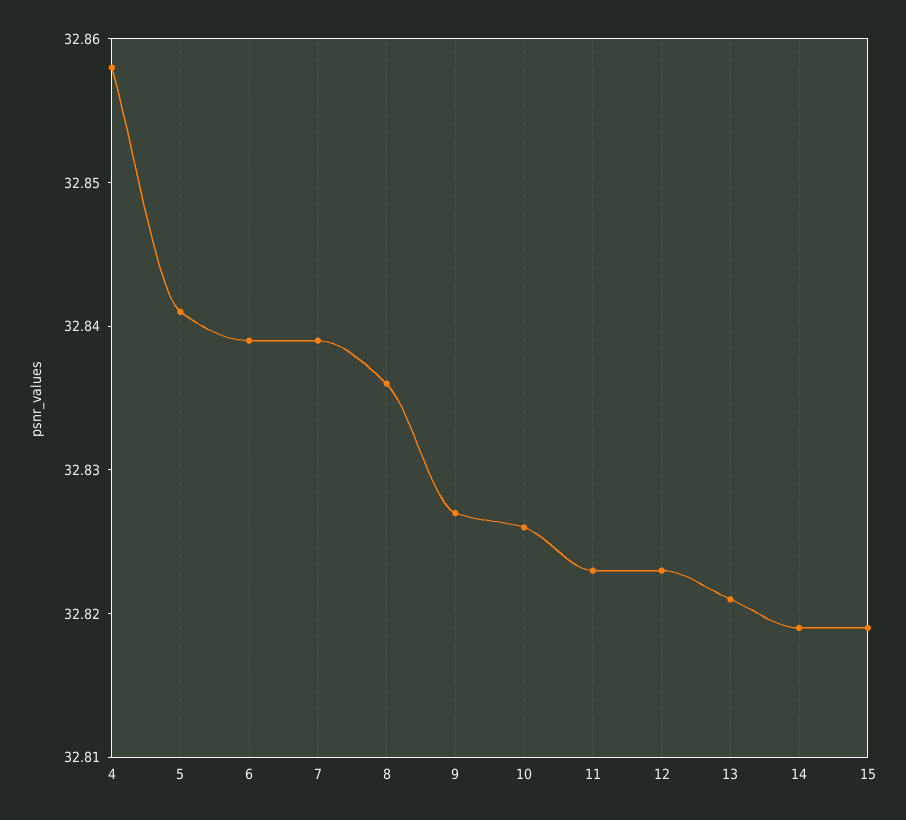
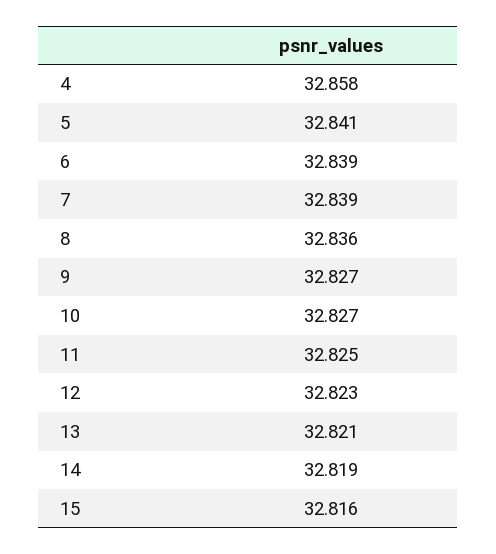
10: 32.826 -> 32.827
11: 32.823 -> 32.825
15: 32.819 -> 32.816

